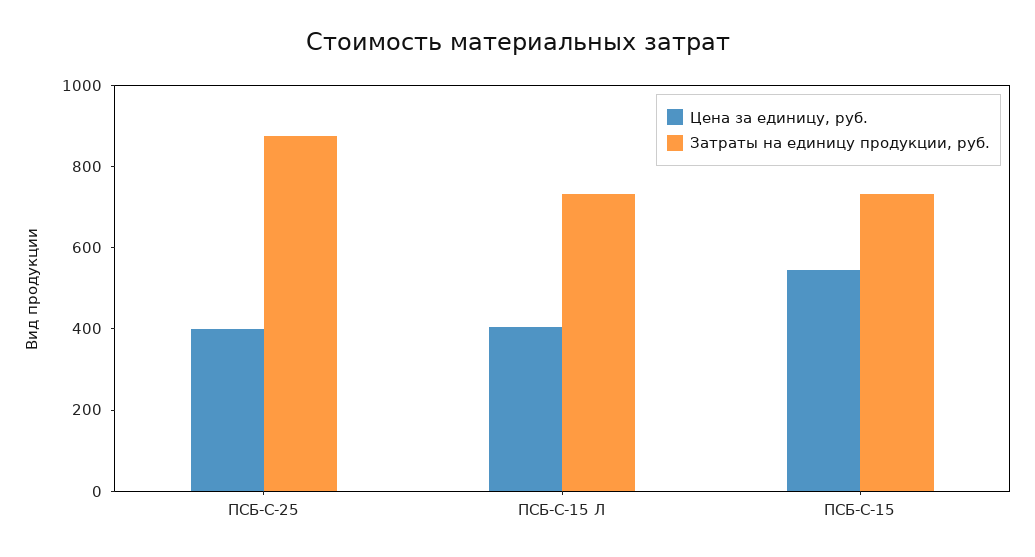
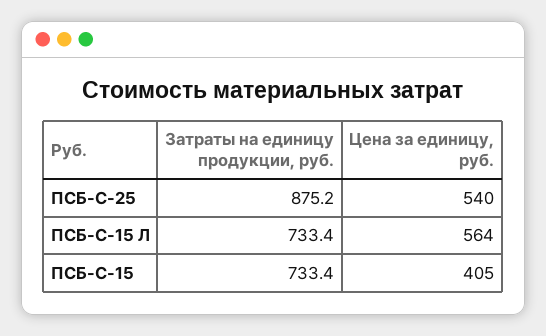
Цена за единицу, руб., ПСБ-С-25: 400 -> 540
Цена за единицу, руб., ПСБ-С-15 Л: 400 -> 564
Цена за единицу, руб., ПСБ-С-15: 550 -> 405

